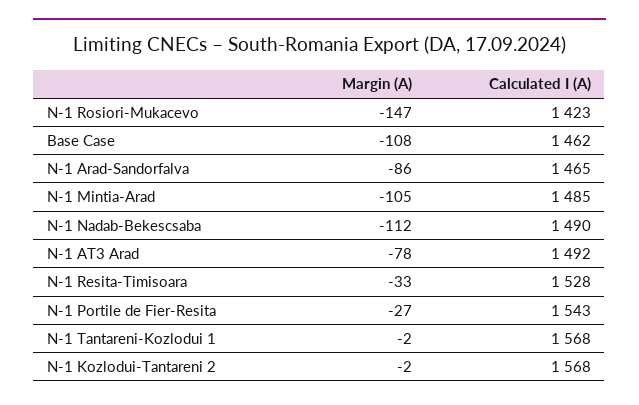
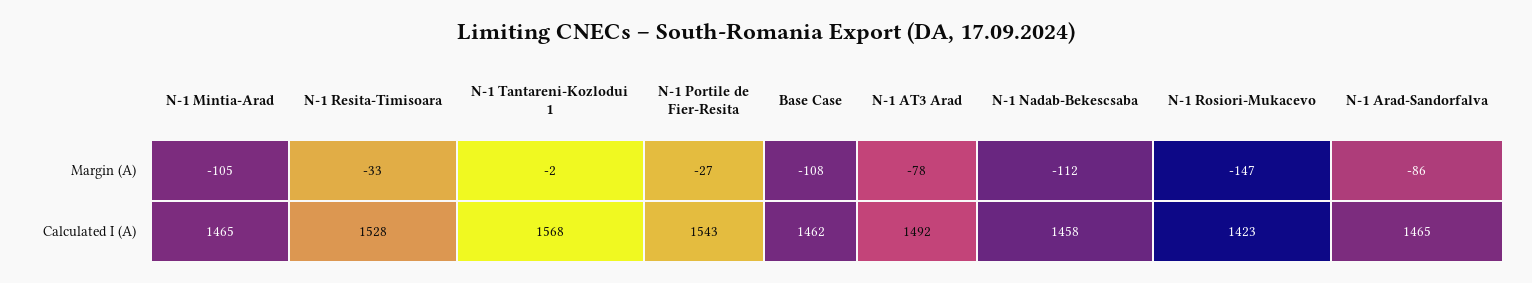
Calculated I (A), N-1 Mintia-Arad: 1485 -> 1465
Calculated I (A), N-1 Nadab-Bekescsaba: 1490 -> 1458
Margin (A), N-1 Kozlodui-Tantareni 2: -2 -> none
Calculated I (A), N-1 Kozlodui-Tantareni 2: 1568 -> none

